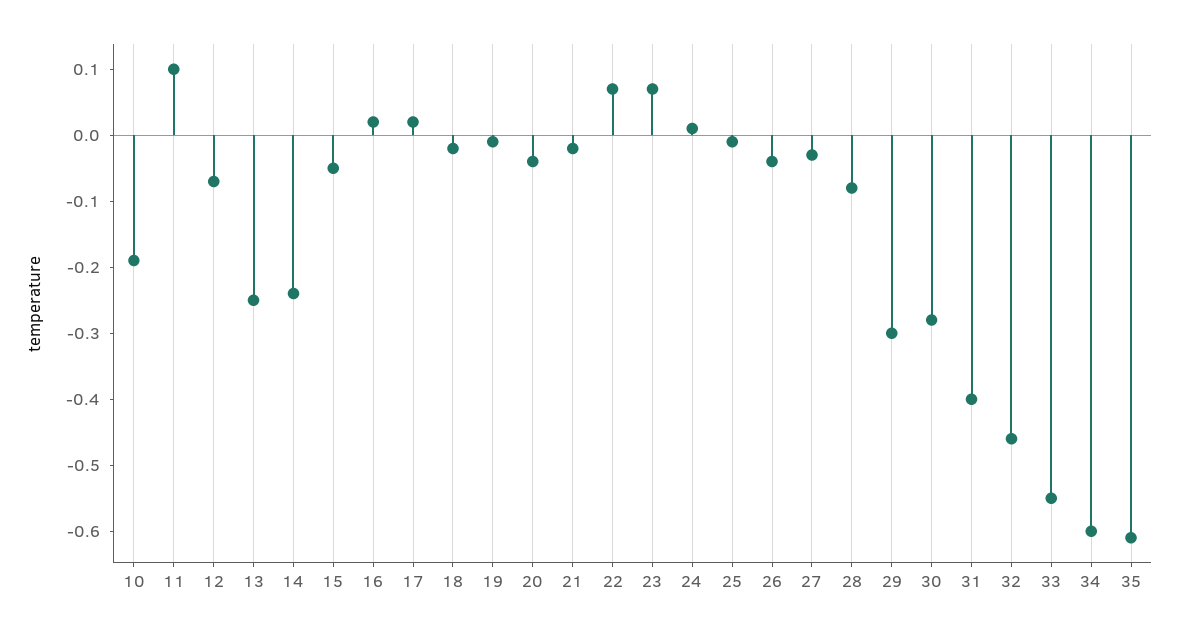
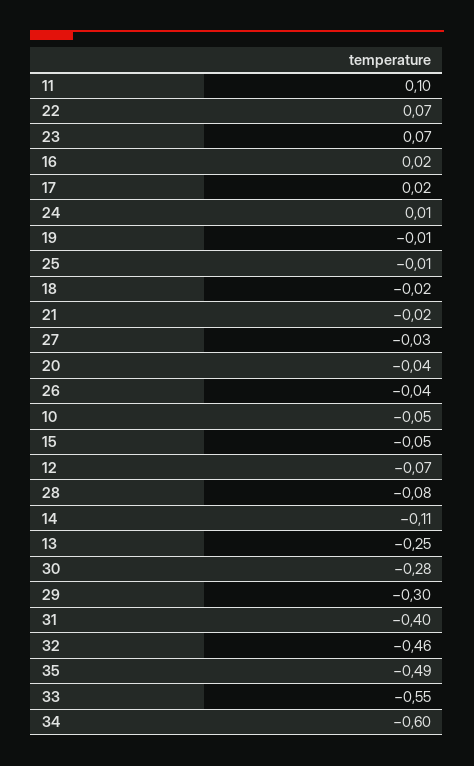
10: -0.2 -> -0.05
14: -0.25 -> -0.11
35: -0.6 -> -0.49

